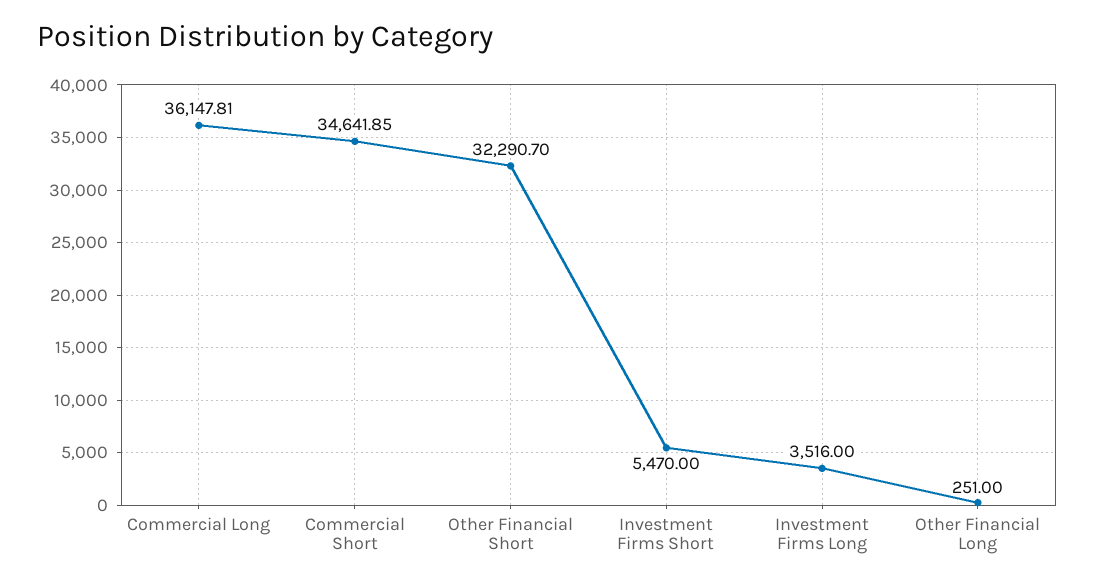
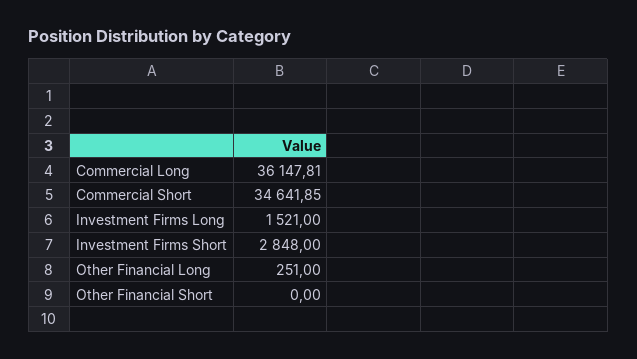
Other Financial Short: 32290.7 -> 0
Investment Firms Short: 5470 -> 2848
Investment Firms Long: 3516 -> 1521

